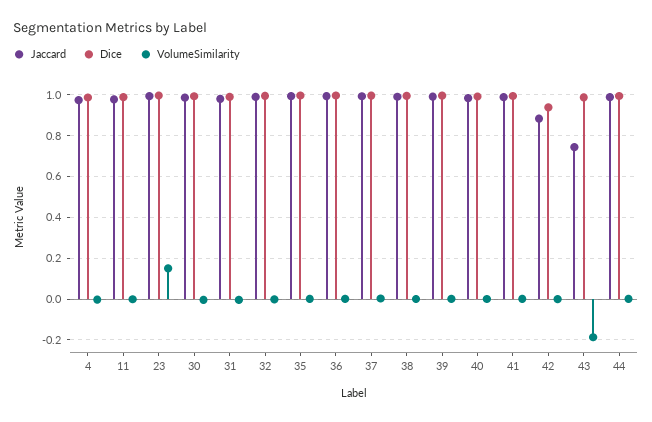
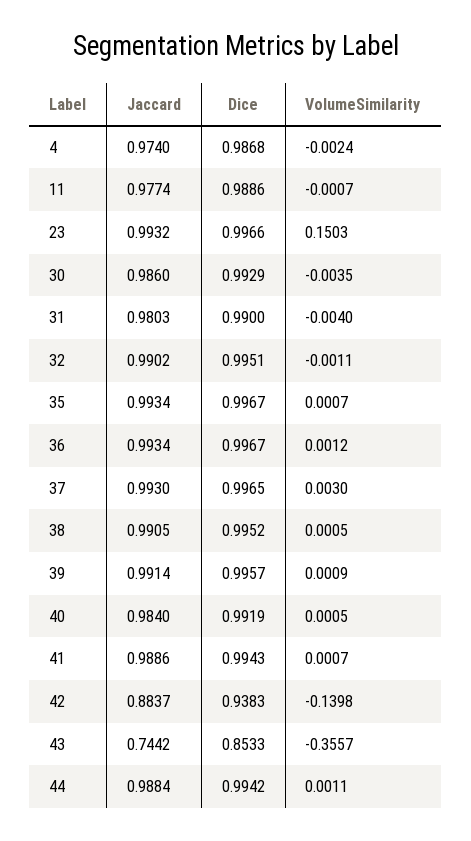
VolumeSimilarity, 42: 0 -> -0.1398
Dice, 43: 1 -> 0.8533
VolumeSimilarity, 43: -0.2 -> -0.3557

